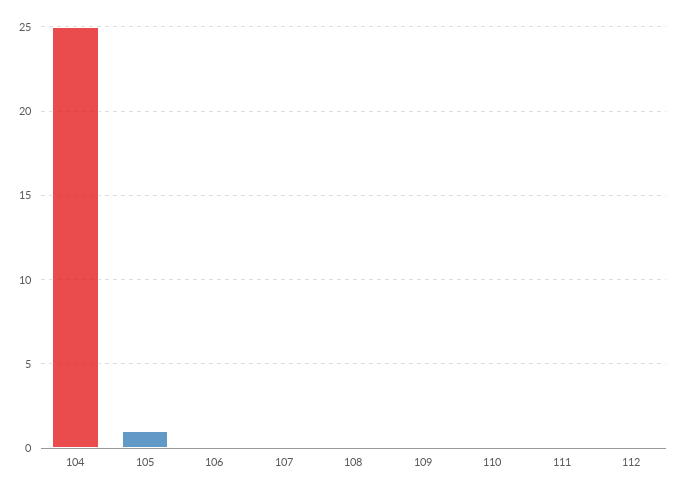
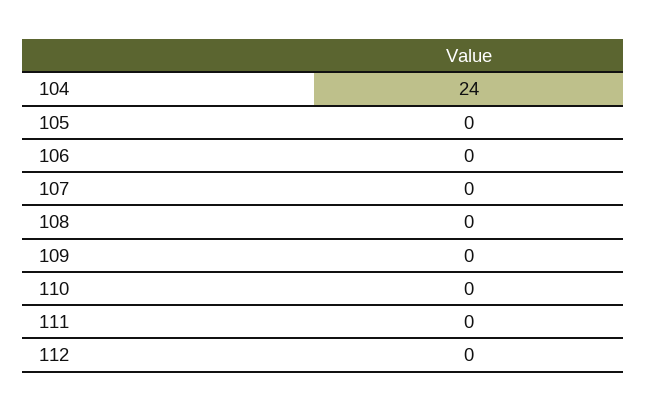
104: 25 -> 24
105: 1 -> 0

